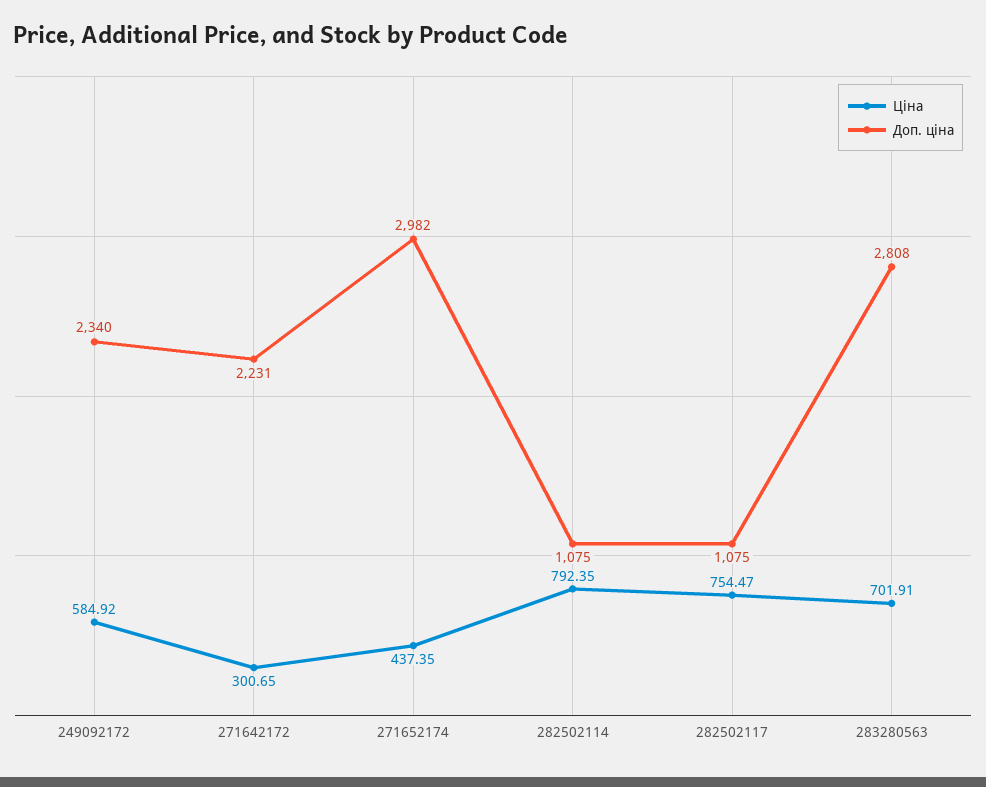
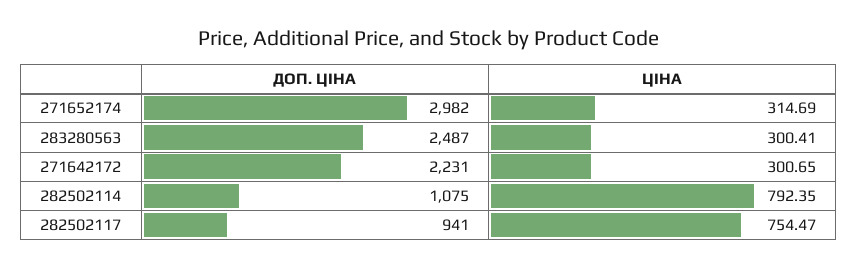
Ціна, 249092172: 584.92 -> none
Доп. ціна, 249092172: 2340 -> none
Ціна, 271652174: 437.35 -> 314.69
Доп. ціна, 282502117: 1075 -> 941
Ціна, 283280563: 701.91 -> 300.41
Доп. ціна, 283280563: 2808 -> 2487

